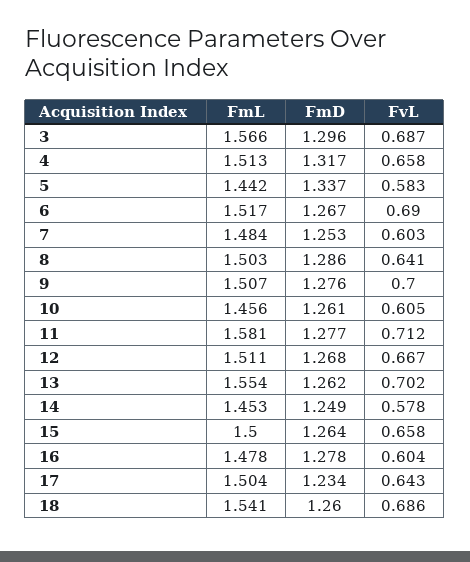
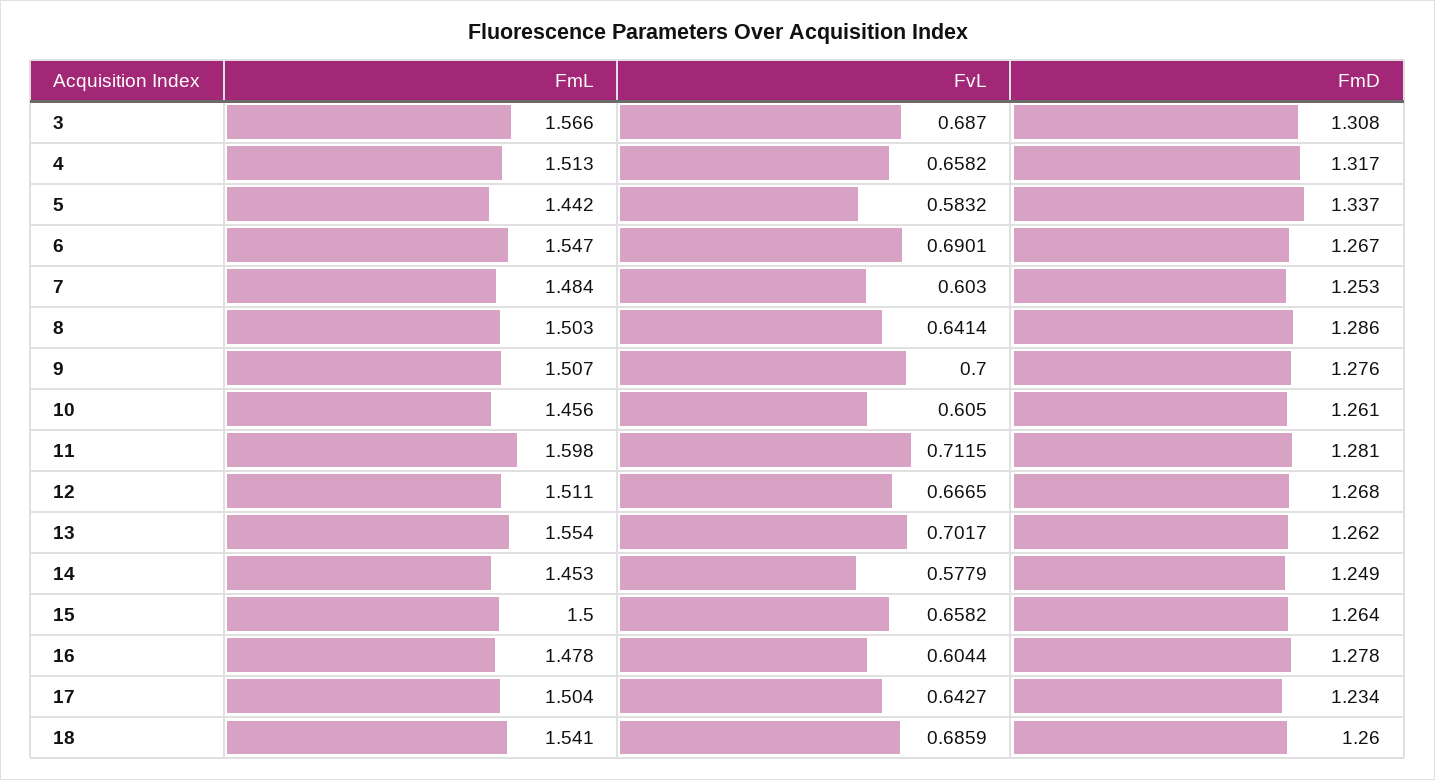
FmD, 3: 1.296 -> 1.308
FmL, 6: 1.517 -> 1.547
FmL, 11: 1.581 -> 1.598
FmD, 11: 1.277 -> 1.281

